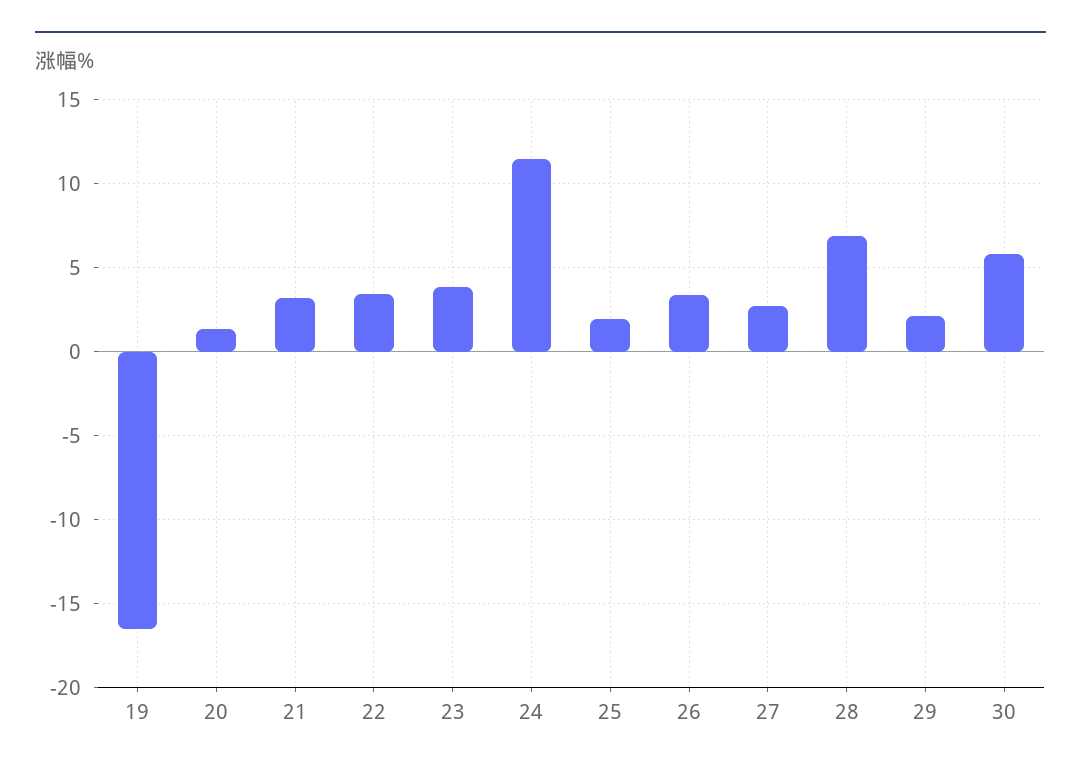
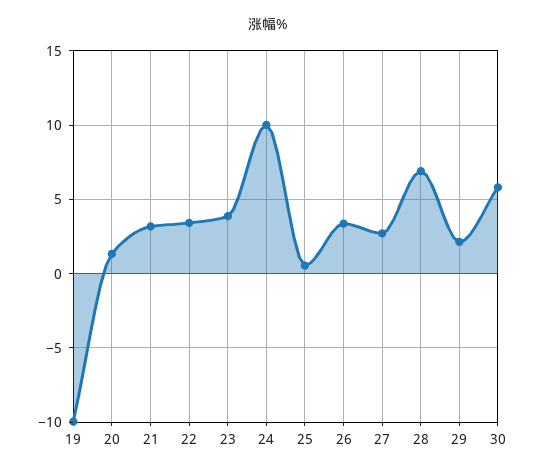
19: -16.5 -> -10
24: 11.5 -> 10
25: 2 -> 0.5

